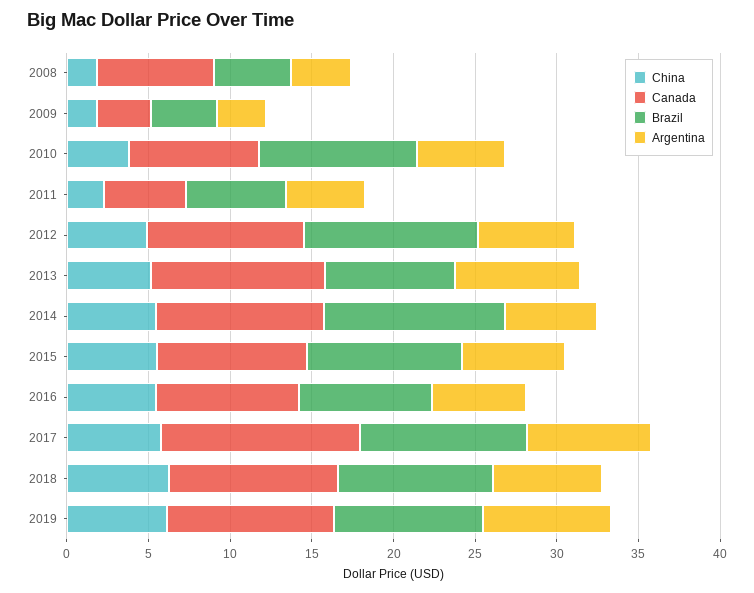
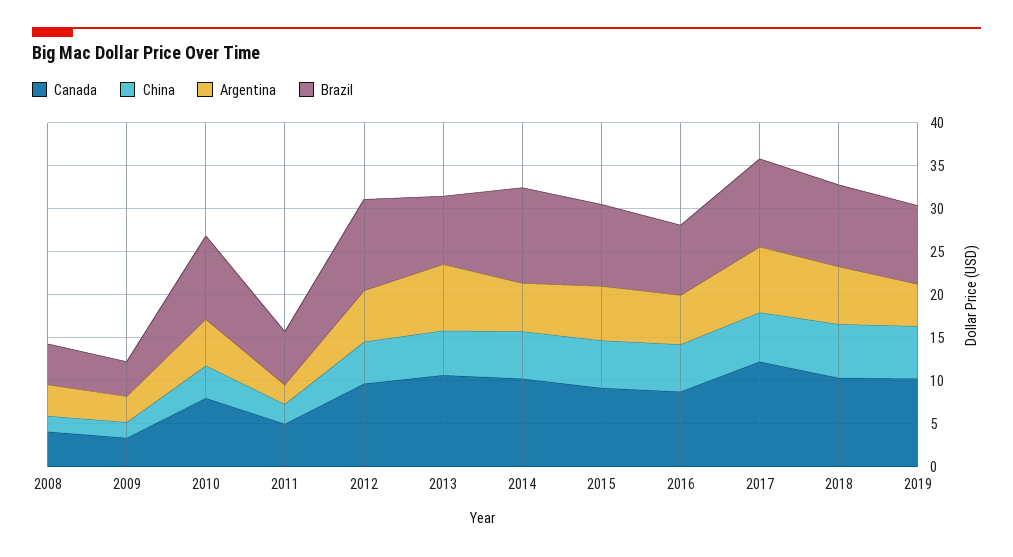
Canada, 2008: 7 -> 4
Argentina, 2011: 5 -> 2
Argentina, 2019: 8 -> 5

